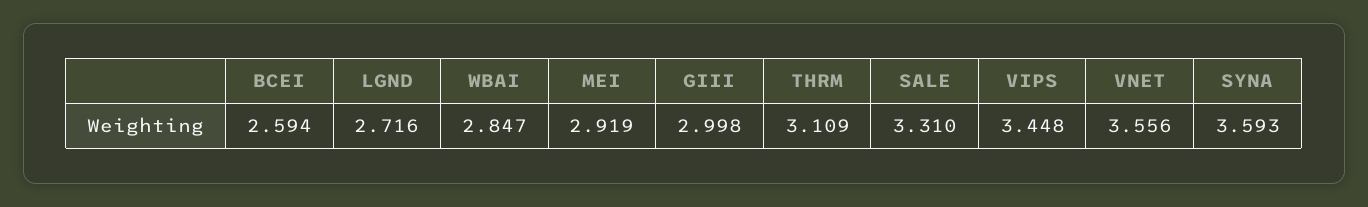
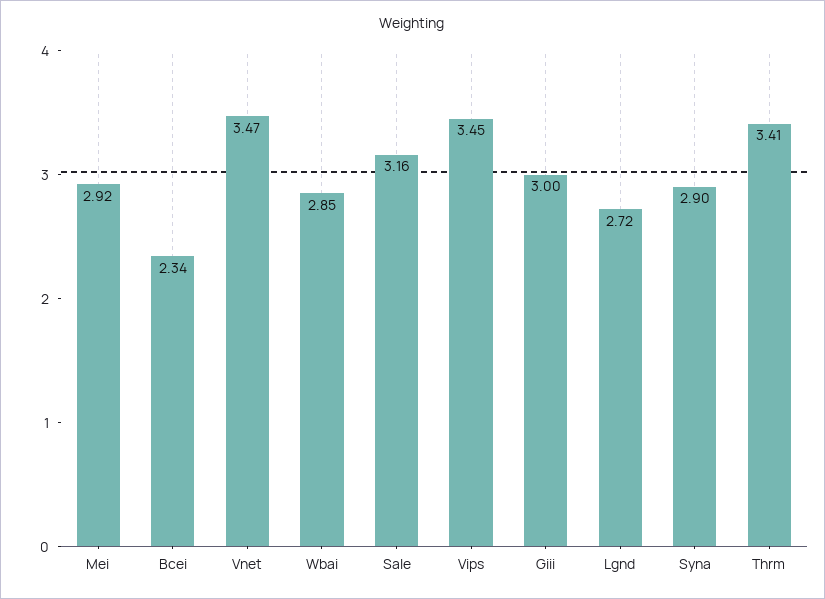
BCEI: 2.594 -> 2.34
THRM: 3.109 -> 3.41
SALE: 3.31 -> 3.16
VNET: 3.556 -> 3.47
SYNA: 3.593 -> 2.9

